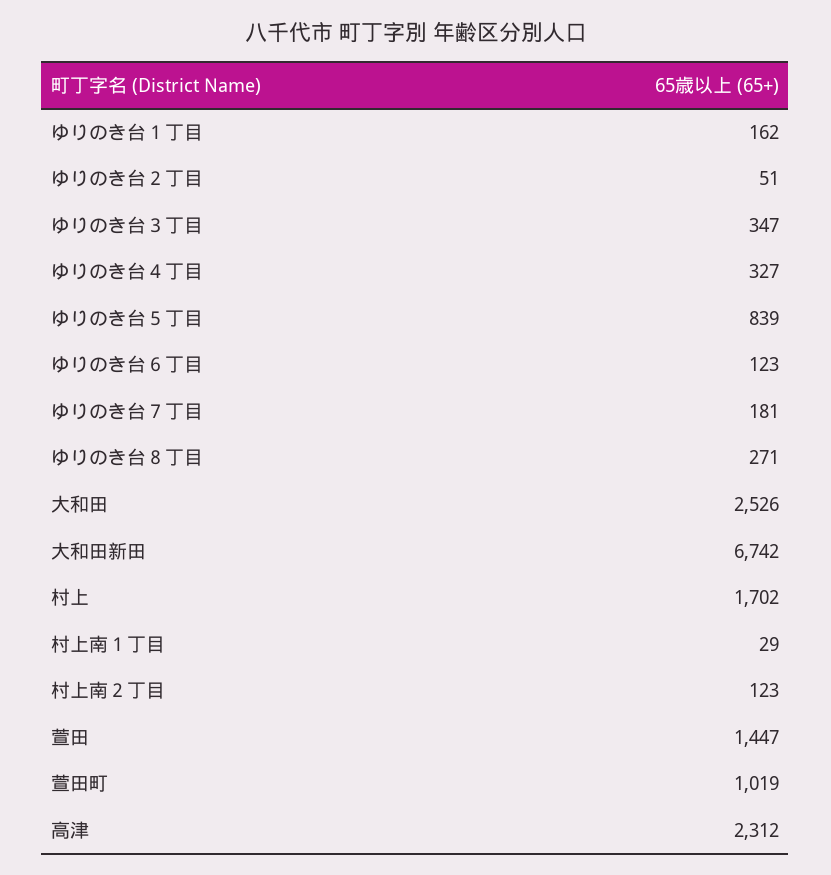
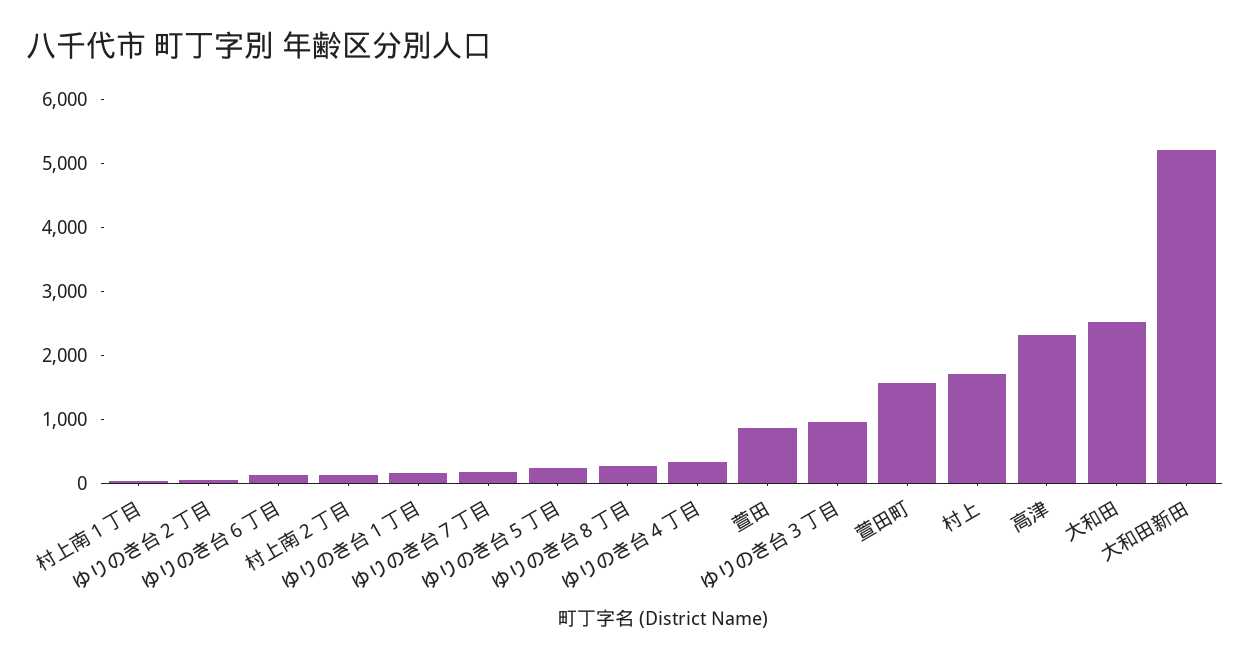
ゆりのき台３丁目: 347 -> 1000
ゆりのき台５丁目: 839 -> 200
大和田新田: 6742 -> 5200
萱田: 1447 -> 800
萱田町: 1019 -> 1600

